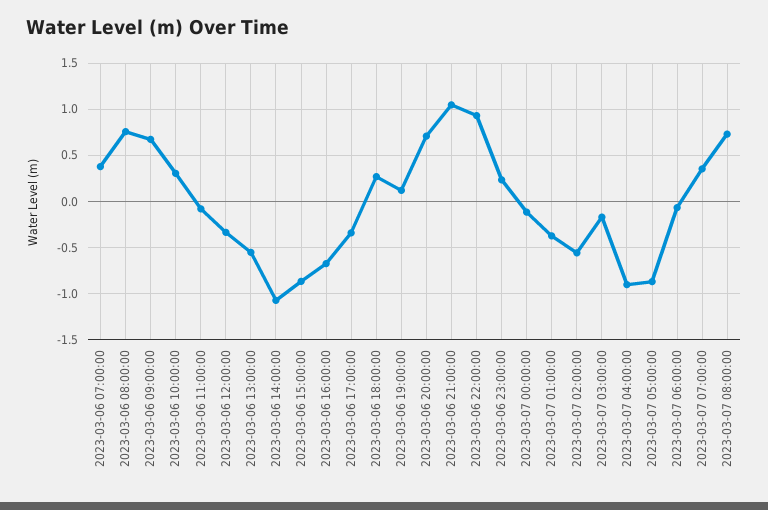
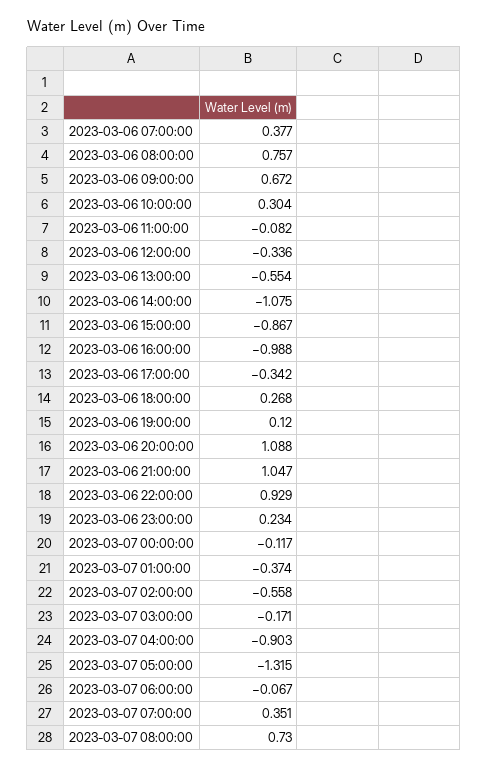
2023-03-06 16:00:00: -0.7 -> -0.988
2023-03-06 20:00:00: 0.7 -> 1.088
2023-03-07 05:00:00: -0.9 -> -1.315

